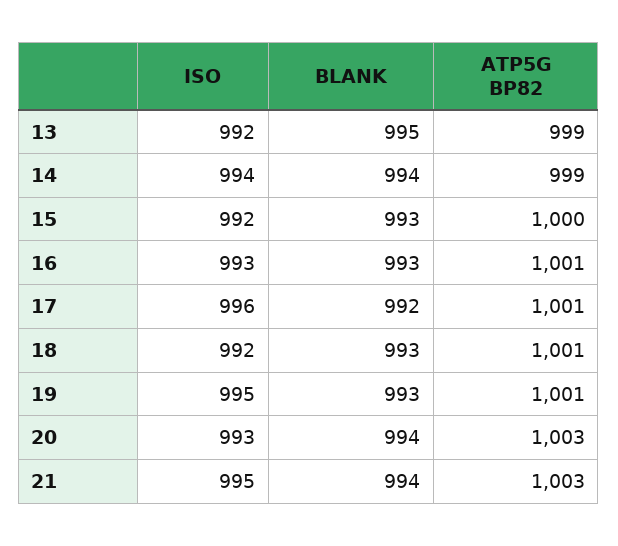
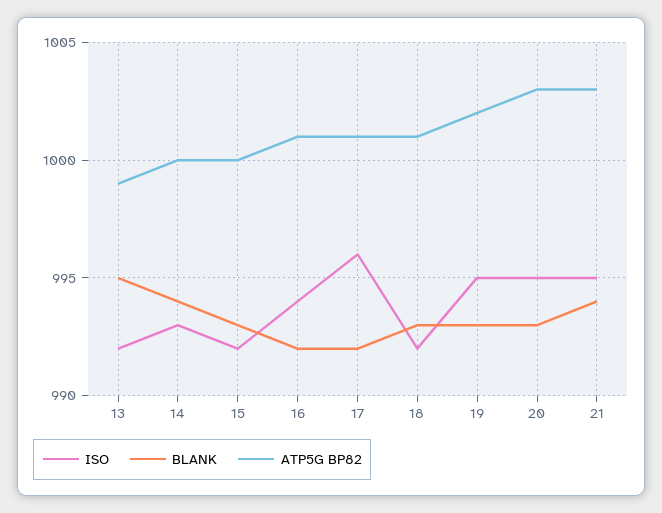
ISO, 14: 994 -> 993
ATP5G BP82, 14: 999 -> 1000
ISO, 16: 993 -> 994
BLANK, 16: 993 -> 992
ATP5G BP82, 19: 1001 -> 1002
ISO, 20: 993 -> 995
BLANK, 20: 994 -> 993

